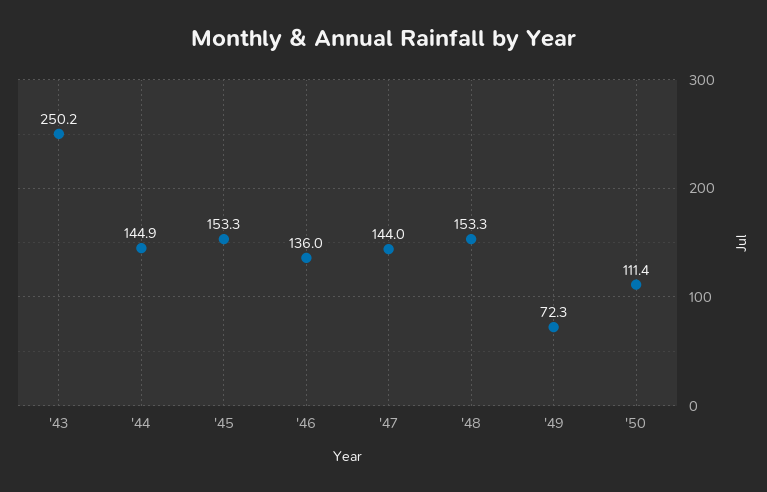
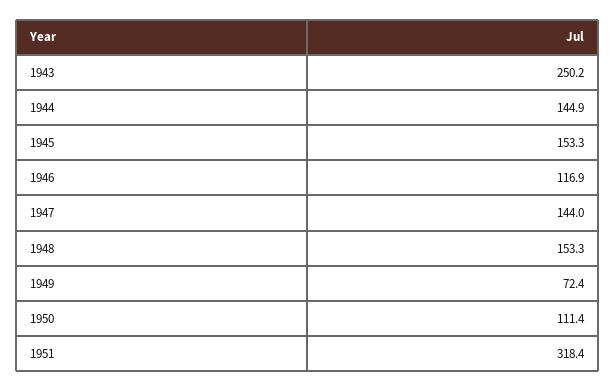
'46: 136 -> 116.9
'49: 72.3 -> 72.4
1951: none -> 318.4

